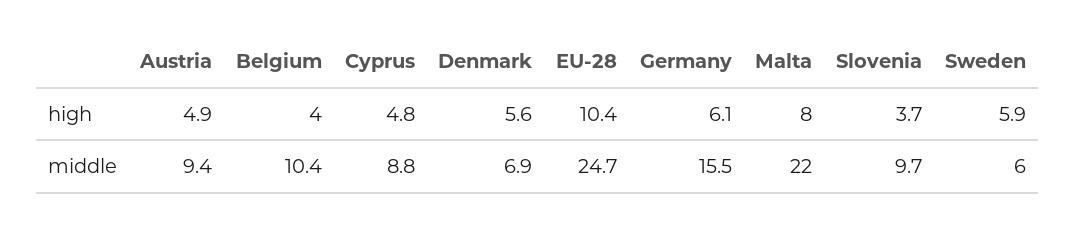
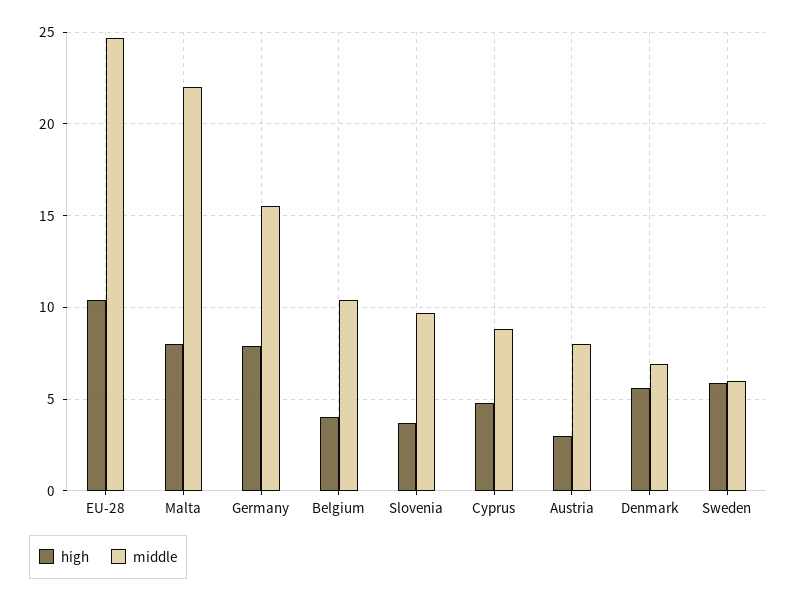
high, Austria: 4.9 -> 3
high, Germany: 6.1 -> 8
middle, Austria: 9.4 -> 8

